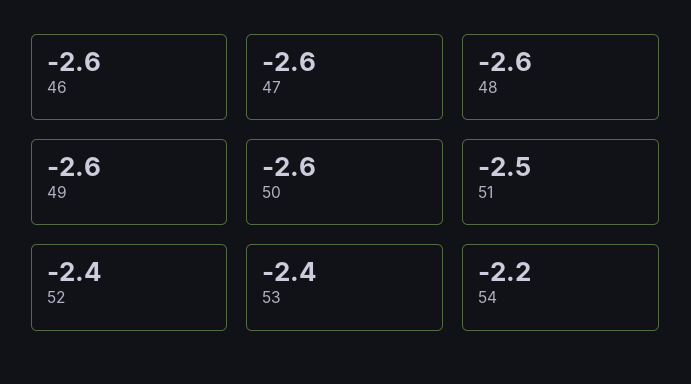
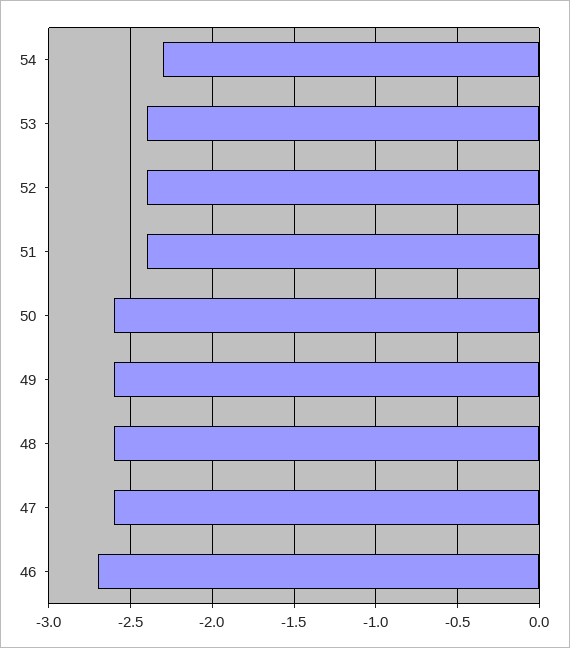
46: -2.6 -> -2.7
51: -2.5 -> -2.4
54: -2.2 -> -2.3

